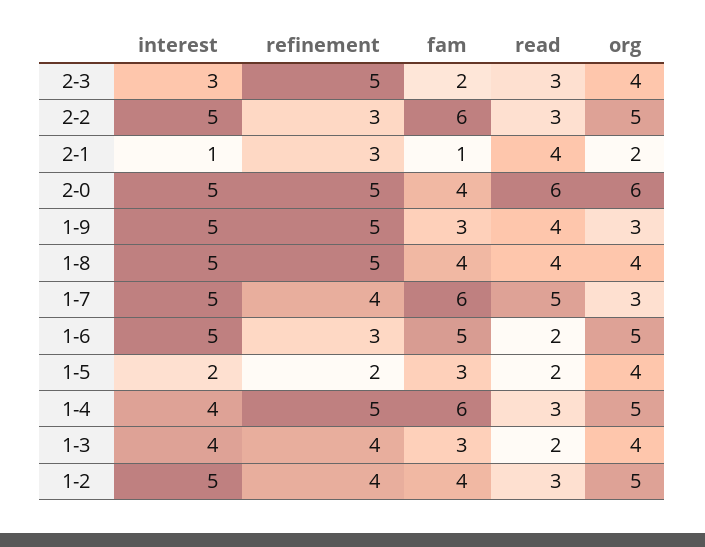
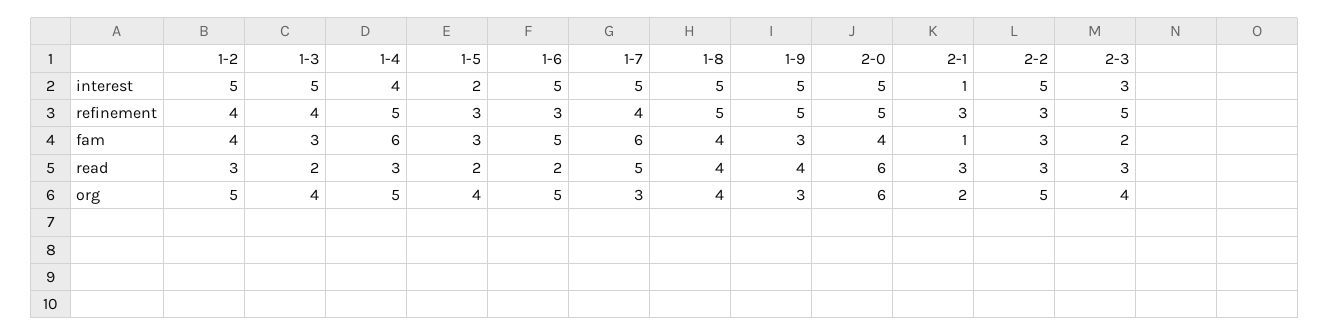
fam, 2-2: 6 -> 3
read, 2-1: 4 -> 3
refinement, 1-5: 2 -> 3
interest, 1-3: 4 -> 5

